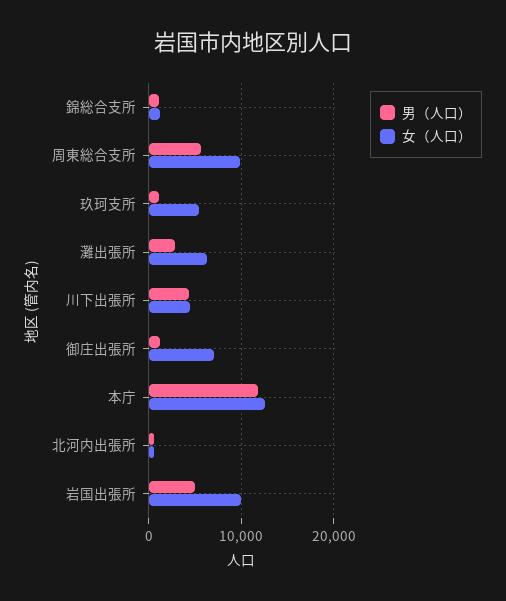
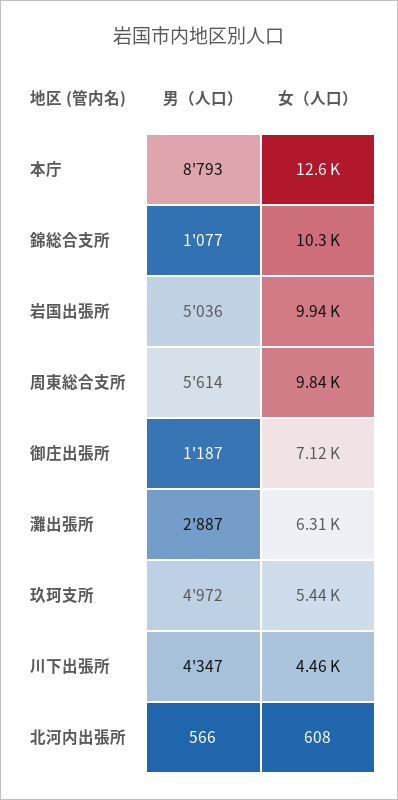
女（人口）, 錦総合支所: 1000 -> 10300
男（人口）, 玖珂支所: 1000 -> 4972
男（人口）, 本庁: 12000 -> 8793

